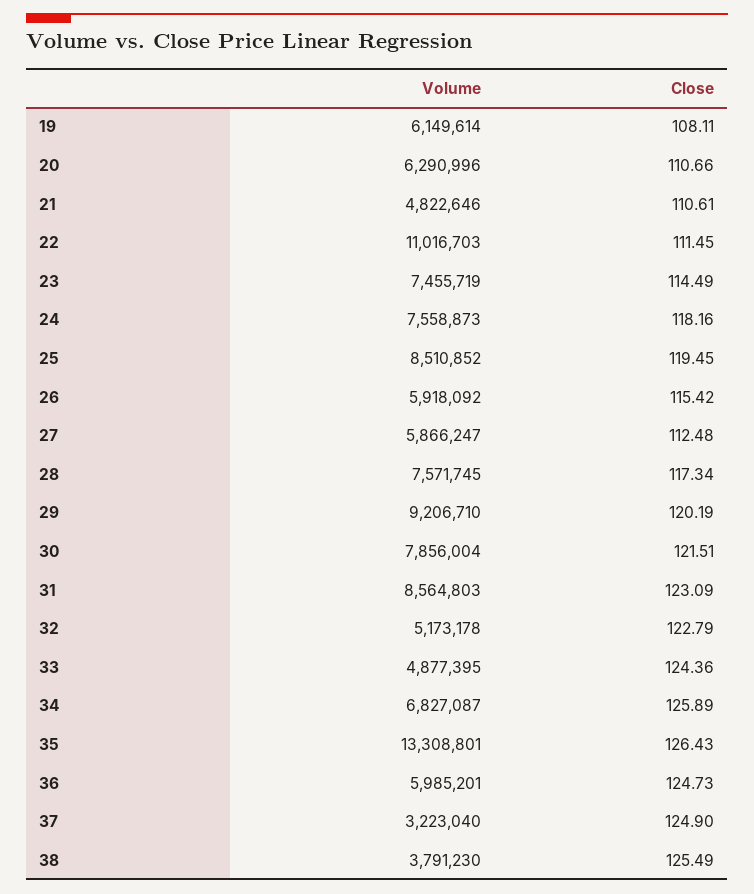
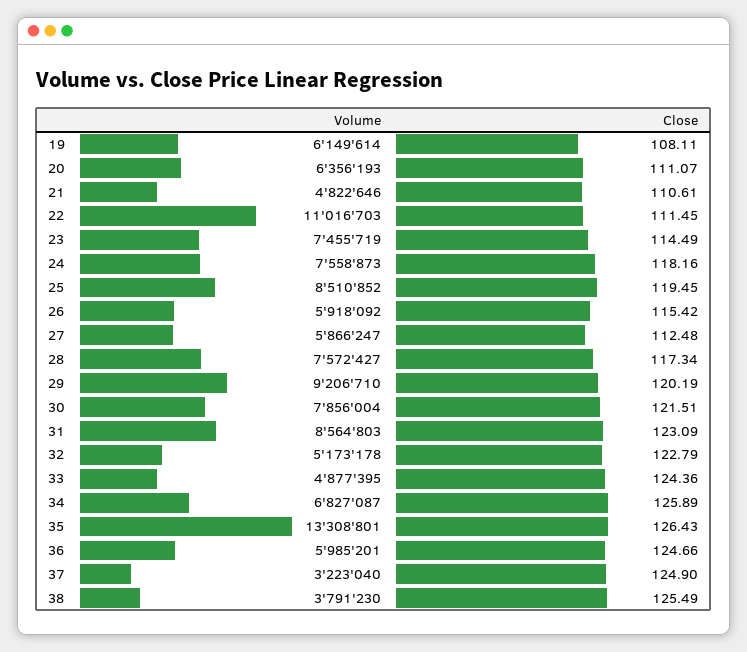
Volume, 20: 6290996 -> 6356193
Close, 20: 110.66 -> 111.07
Volume, 28: 7571745 -> 7572427
Close, 36: 124.73 -> 124.66

